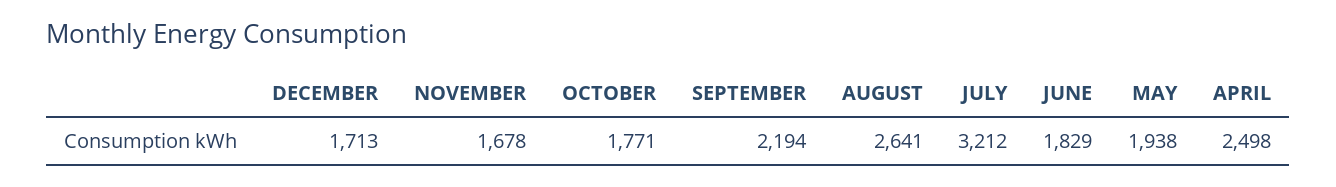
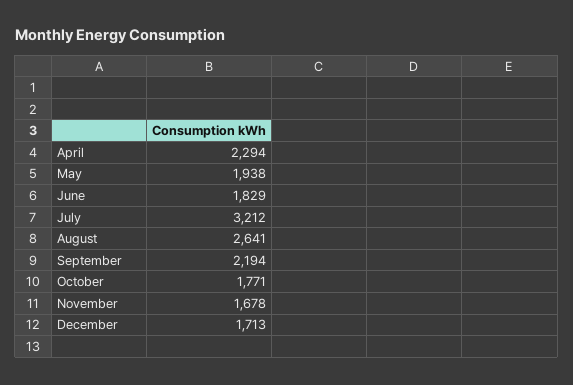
APRIL: 2498 -> 2294

